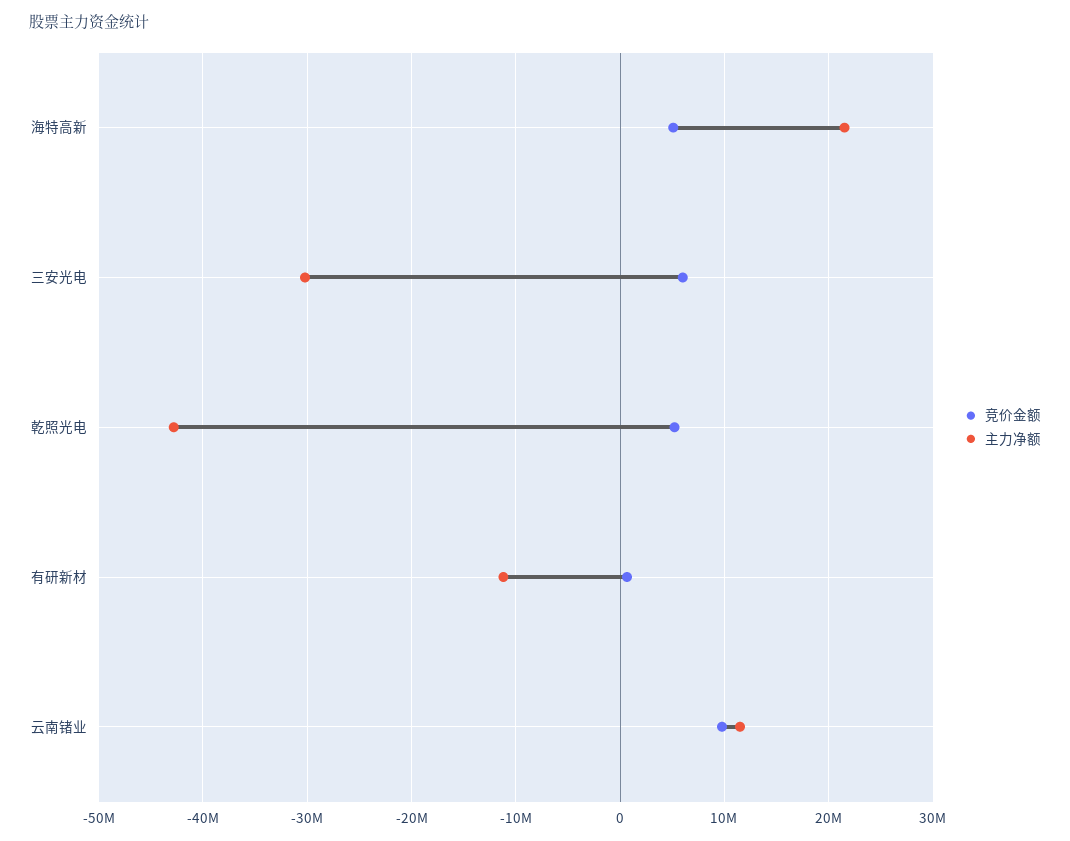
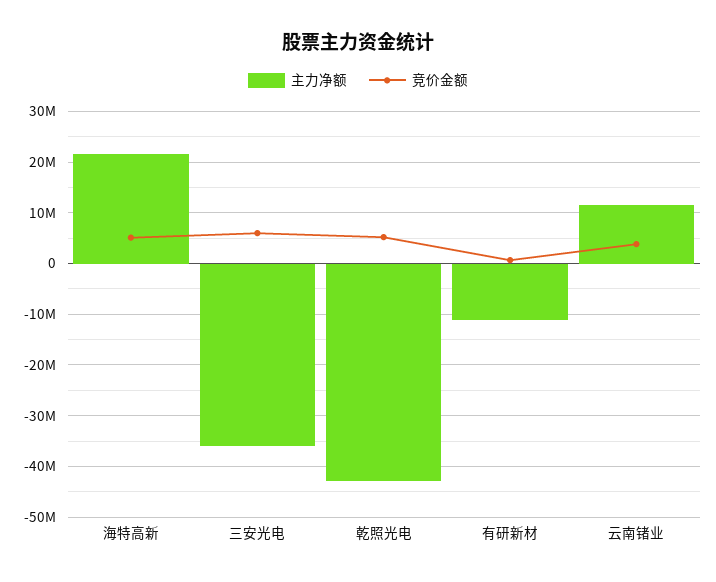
主力净额, 三安光电: -30000000 -> -36000000
竞价金额, 云南锗业: 10000000 -> 4000000

